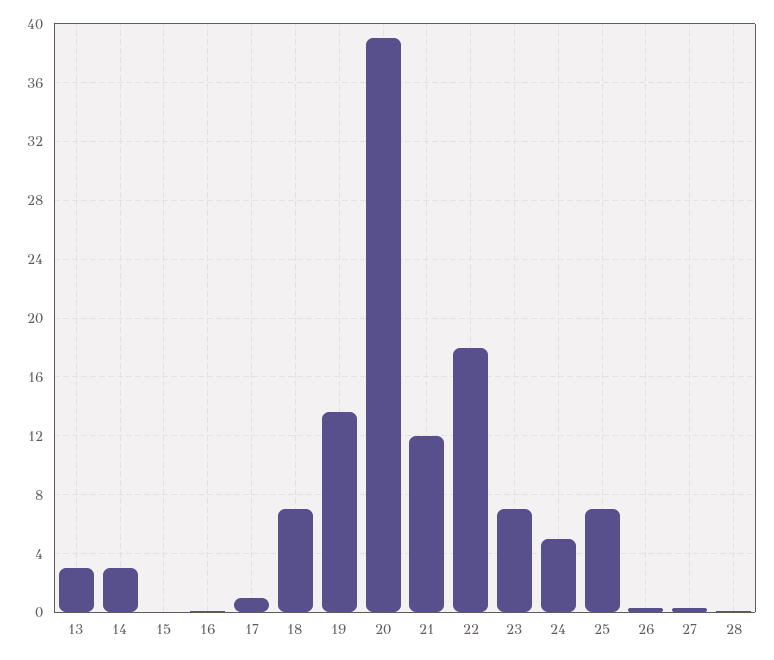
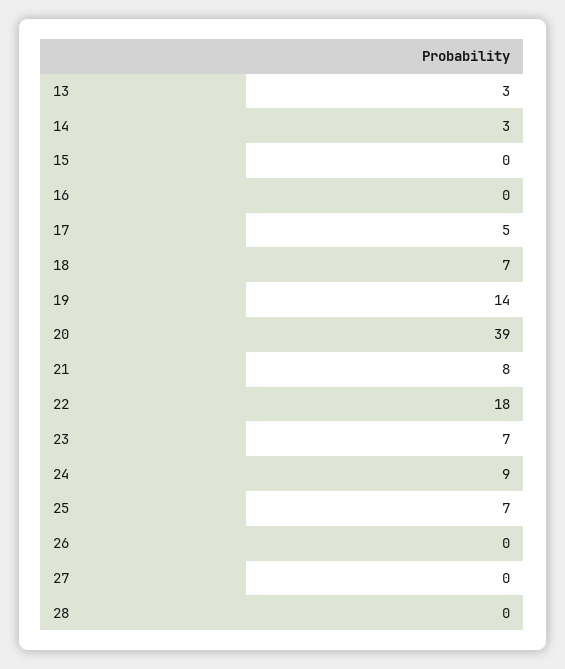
17: 1 -> 5
21: 12 -> 8
24: 5 -> 9

